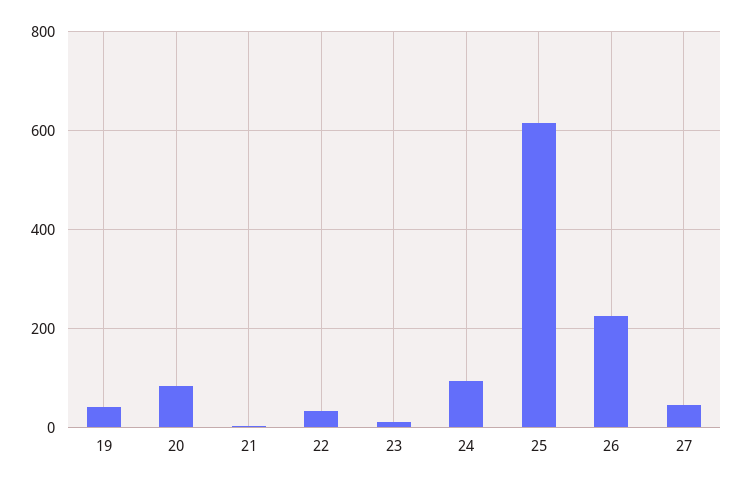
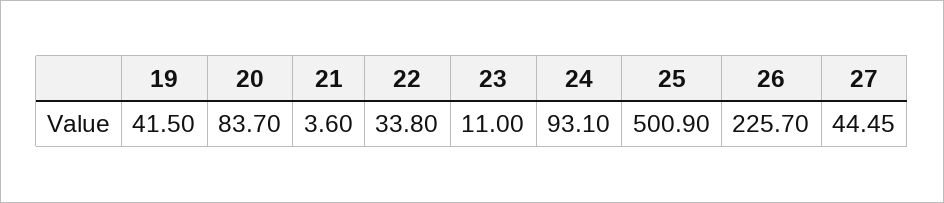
25: 620 -> 500.9

